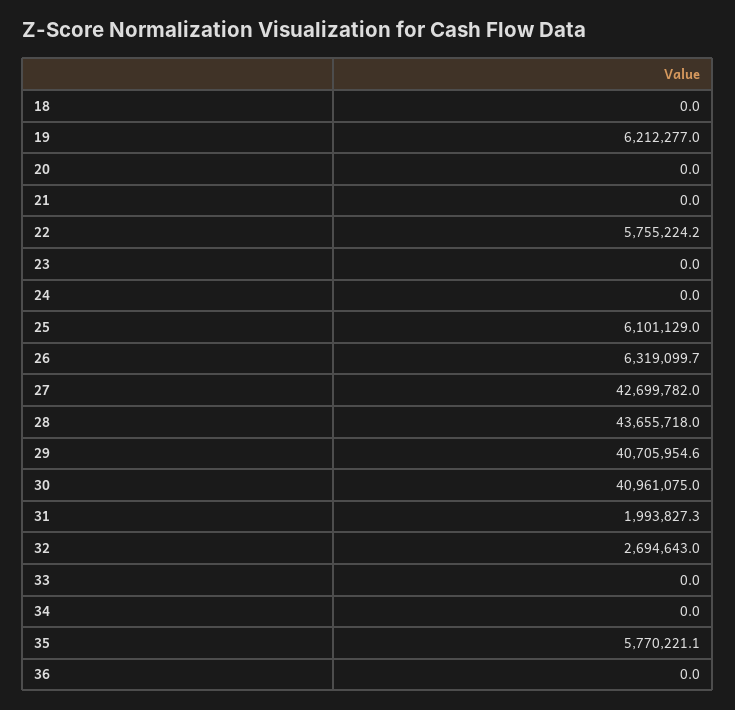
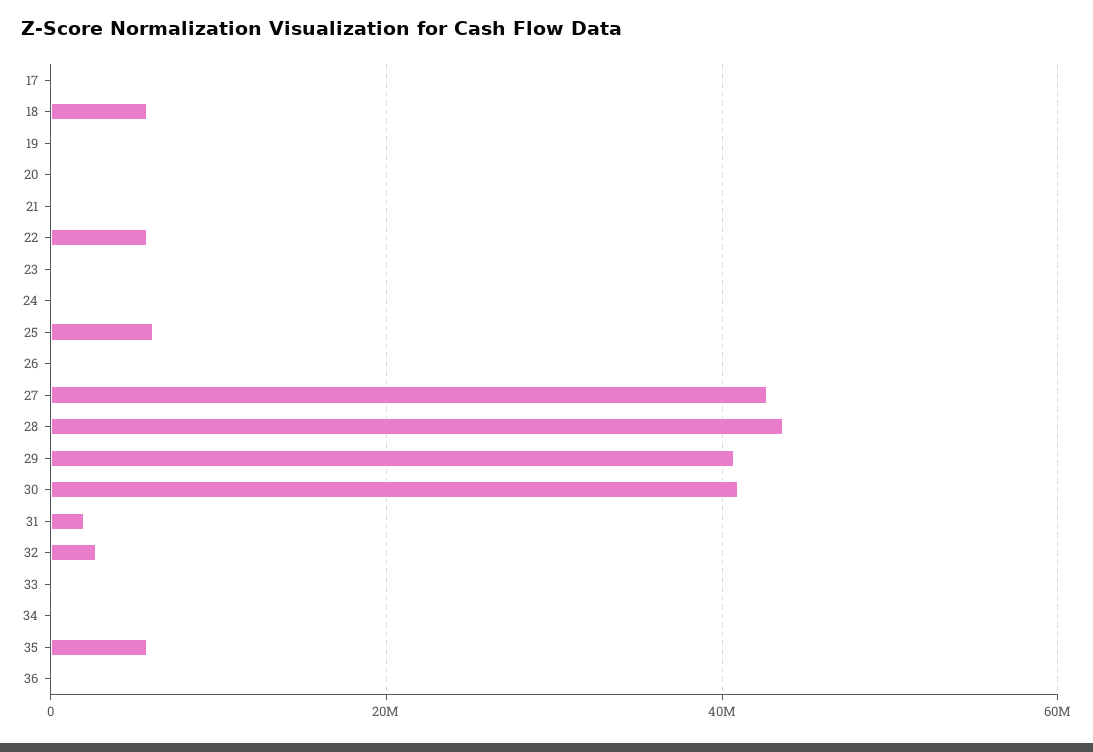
18: 0 -> 6000000
19: 6212277 -> 0
26: 6319099.7 -> 0
17: none -> 0

